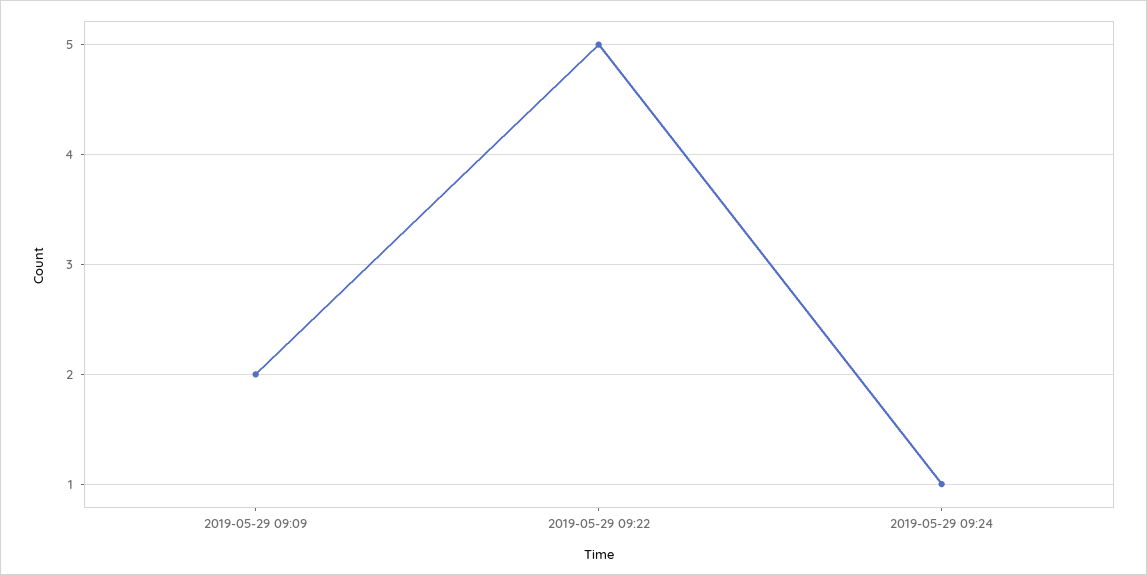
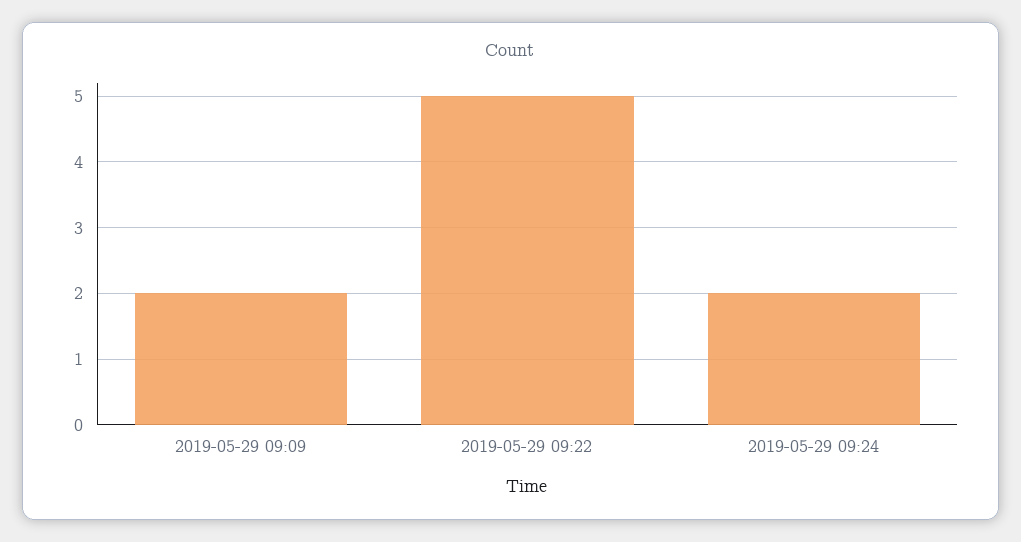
2019-05-29 09:24: 1 -> 2

